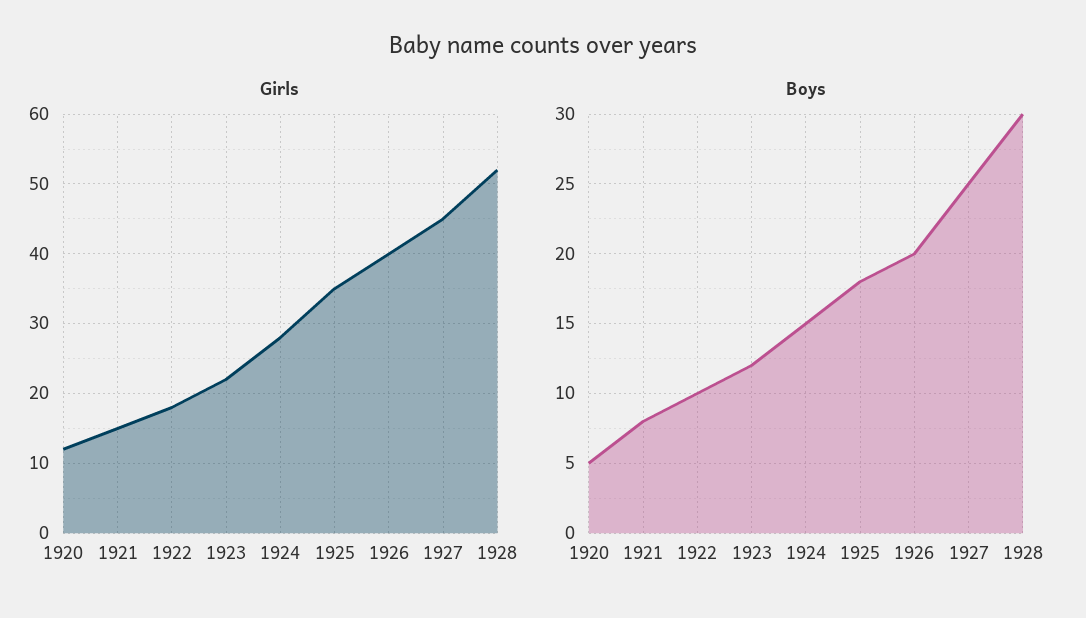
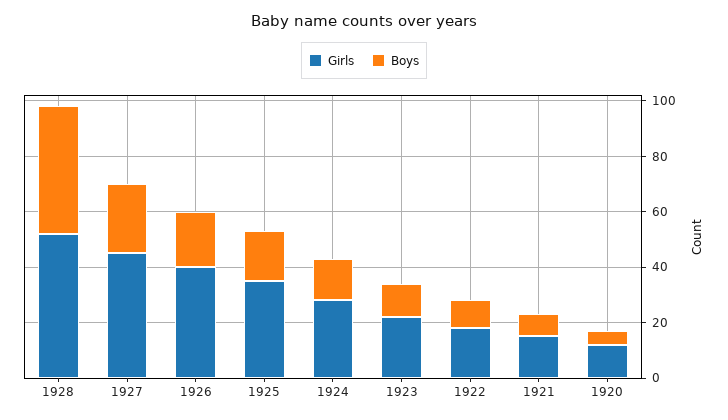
Boys, 1928: 30 -> 45

